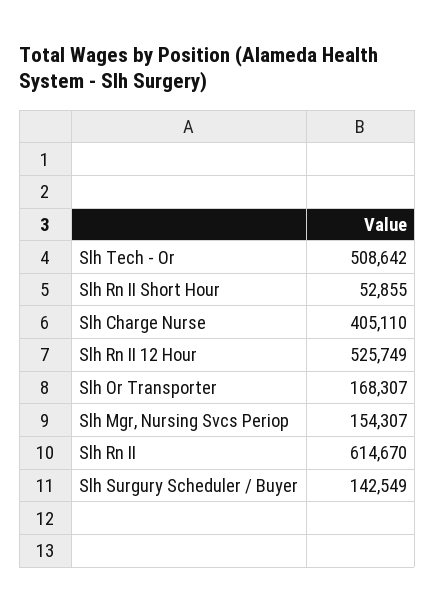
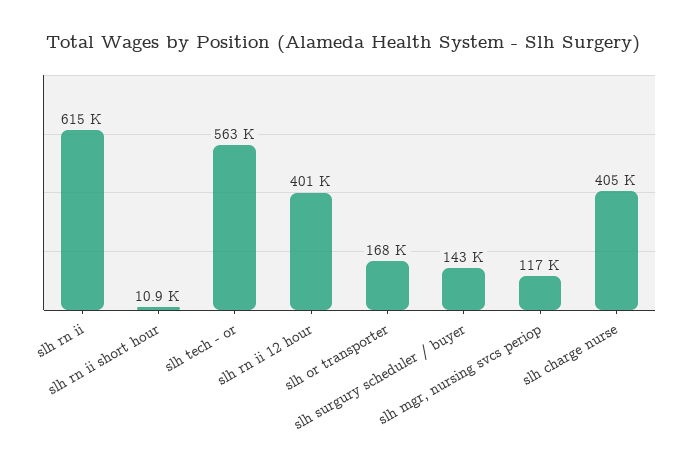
Slh Tech - Or: 508642 -> 563000
Slh Rn II Short Hour: 52855 -> 10900
Slh Rn II 12 Hour: 525749 -> 401000
Slh Mgr, Nursing Svcs Periop: 154307 -> 117000

